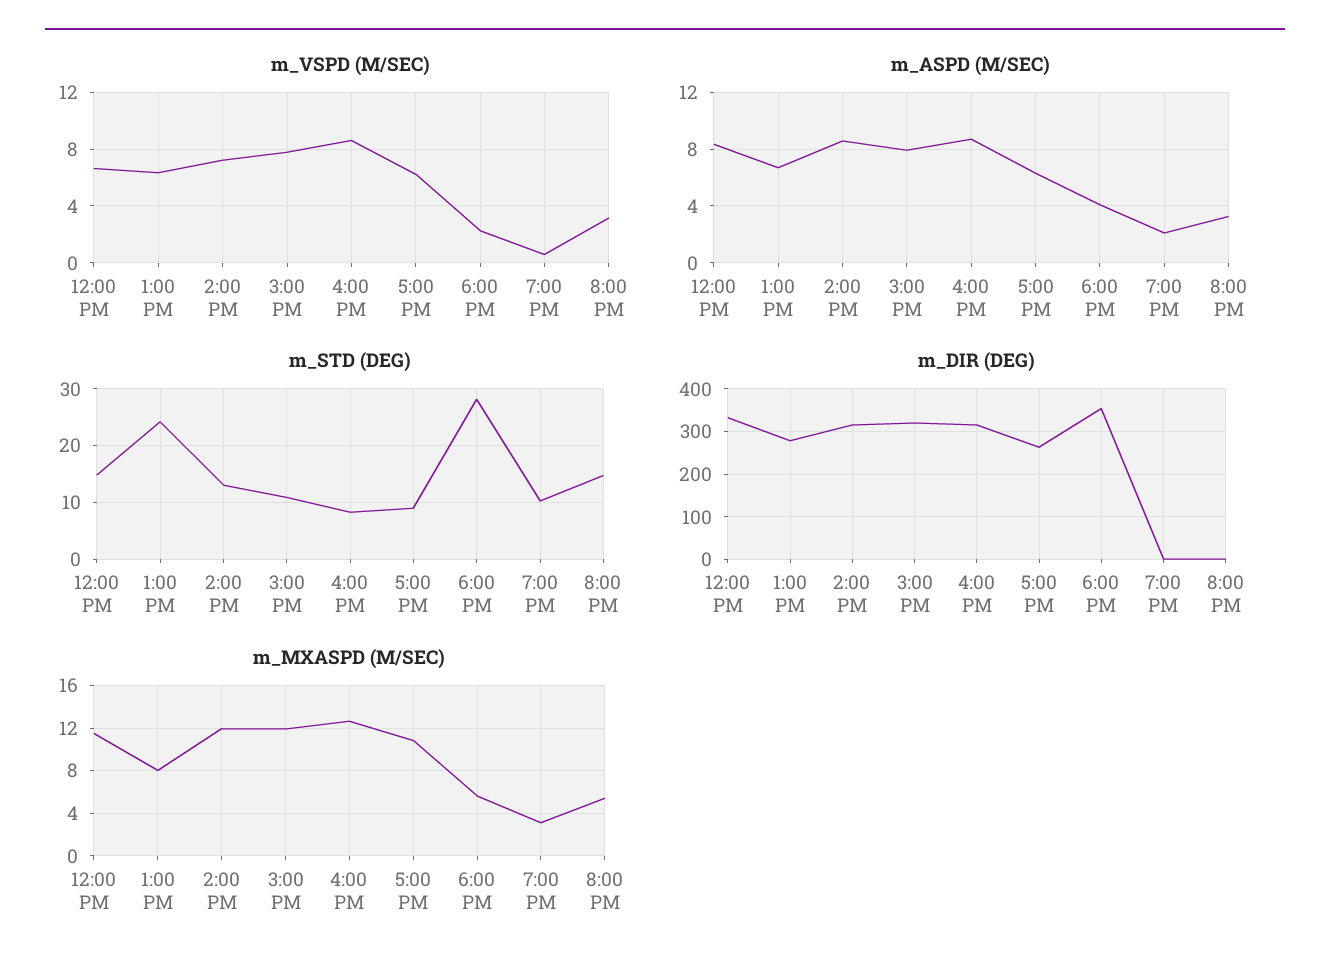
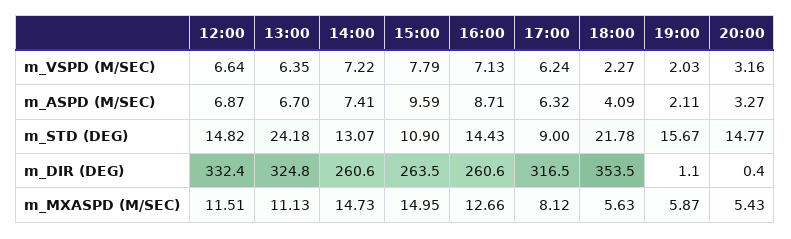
m_VSPD (M/SEC), 4:00 PM: 8.5 -> 7.13
m_VSPD (M/SEC), 7:00 PM: 0.5 -> 2.03
m_ASPD (M/SEC), 12:00 PM: 8.5 -> 6.87
m_ASPD (M/SEC), 2:00 PM: 8.5 -> 7.41
m_ASPD (M/SEC), 3:00 PM: 8 -> 9.59
m_STD (DEG), 4:00 PM: 8 -> 14.43
m_STD (DEG), 6:00 PM: 28 -> 21.78
m_STD (DEG), 7:00 PM: 10 -> 15.67
m_DIR (DEG), 1:00 PM: 280 -> 324.8
m_DIR (DEG), 2:00 PM: 320 -> 260.6
m_DIR (DEG), 3:00 PM: 320 -> 263.5
m_DIR (DEG), 4:00 PM: 320 -> 260.6
m_DIR (DEG), 5:00 PM: 260 -> 316.5
m_MXASPD (M/SEC), 1:00 PM: 8 -> 11.13
m_MXASPD (M/SEC), 2:00 PM: 12 -> 14.73
m_MXASPD (M/SEC), 3:00 PM: 12 -> 14.95
m_MXASPD (M/SEC), 5:00 PM: 11 -> 8.12
m_MXASPD (M/SEC), 7:00 PM: 3 -> 5.87

